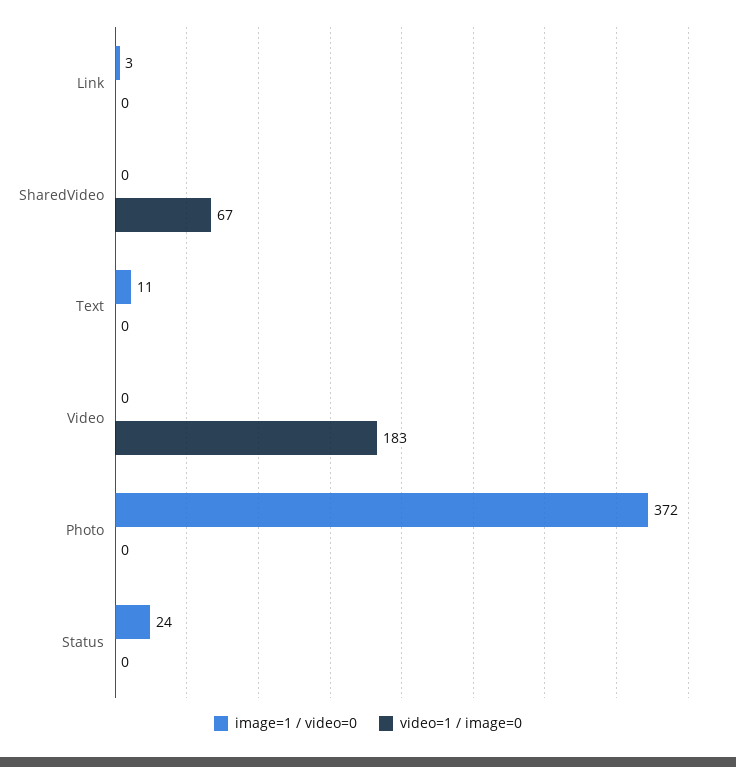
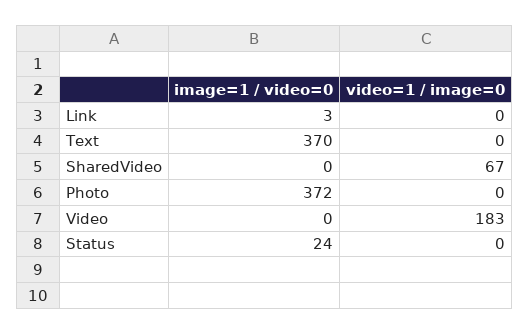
image=1 / video=0, Text: 11 -> 370

